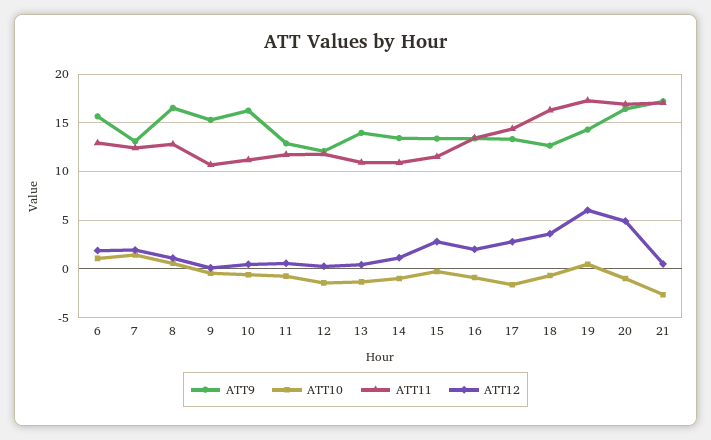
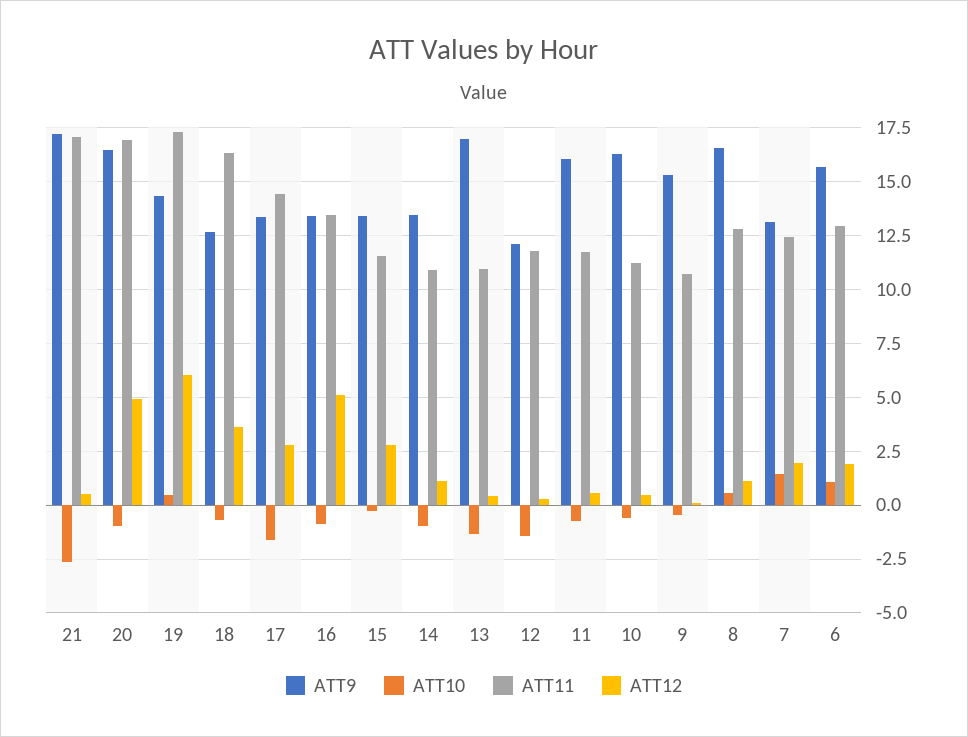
ATT9, 11: 13 -> 16
ATT9, 13: 14 -> 17
ATT12, 16: 2 -> 5

